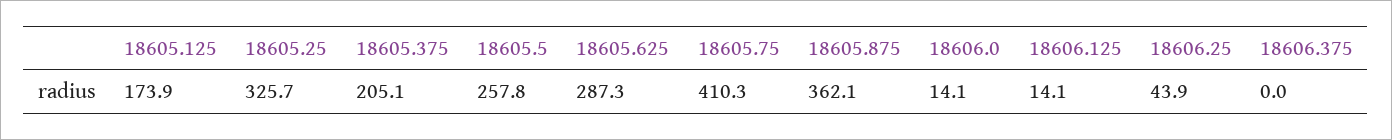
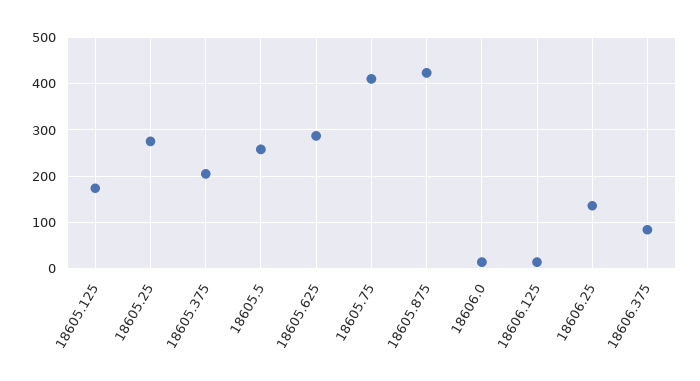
18605.25: 325.7 -> 280
18605.875: 362.1 -> 420
18606.25: 43.9 -> 140
18606.375: 0 -> 80

